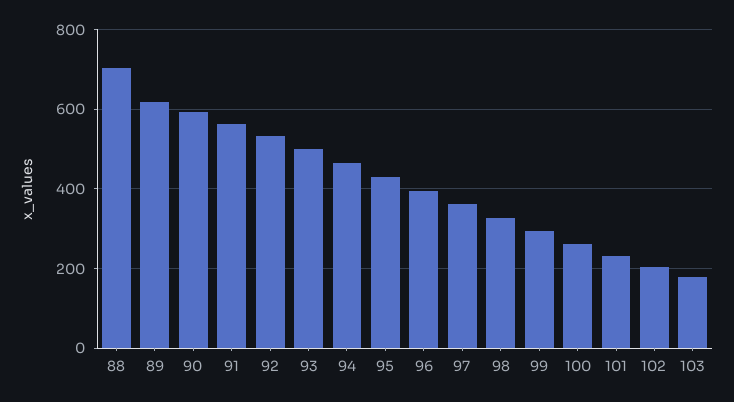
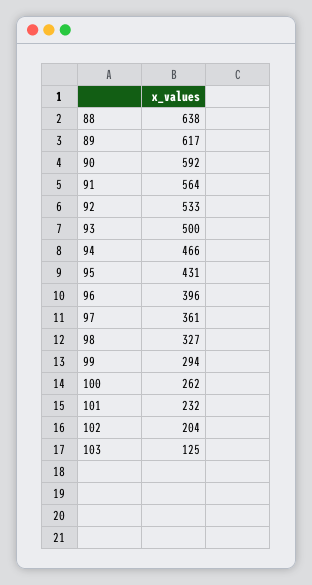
88: 700 -> 638
103: 180 -> 125

